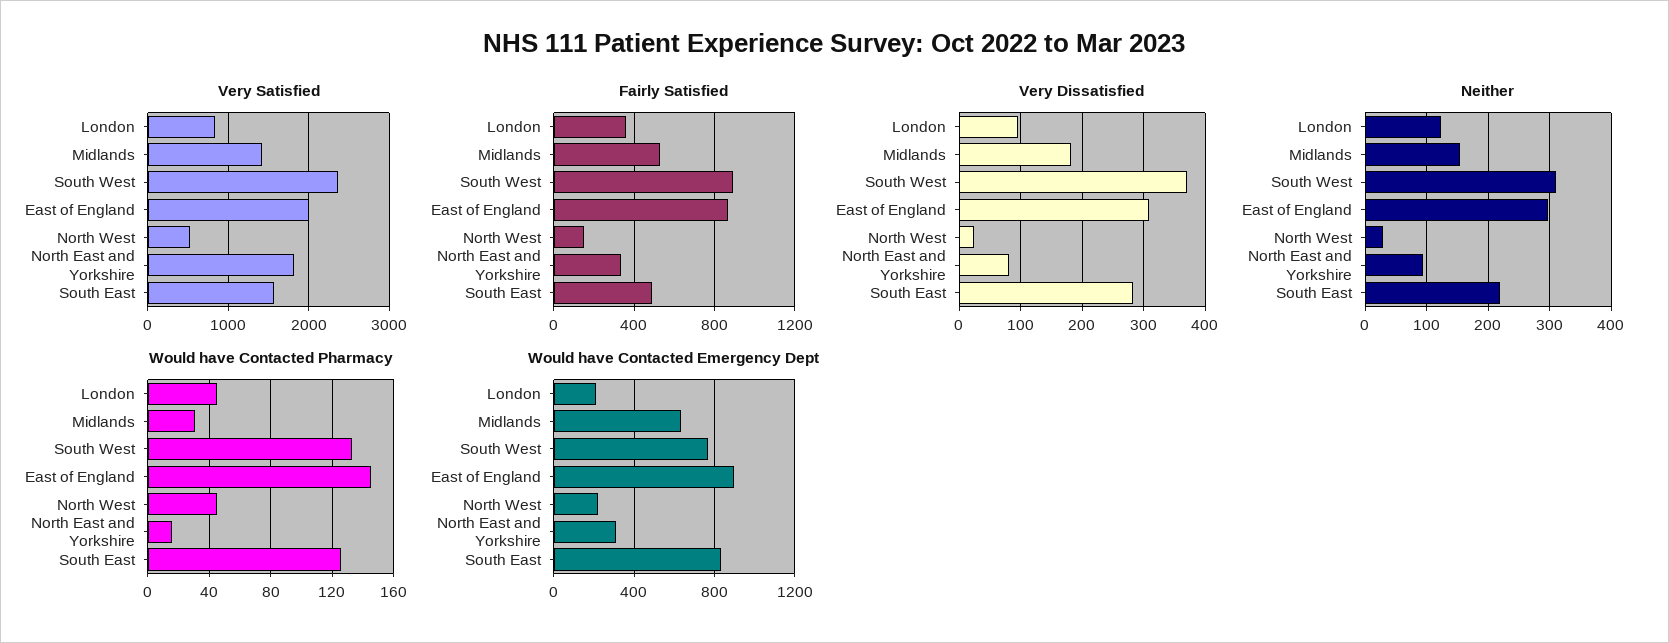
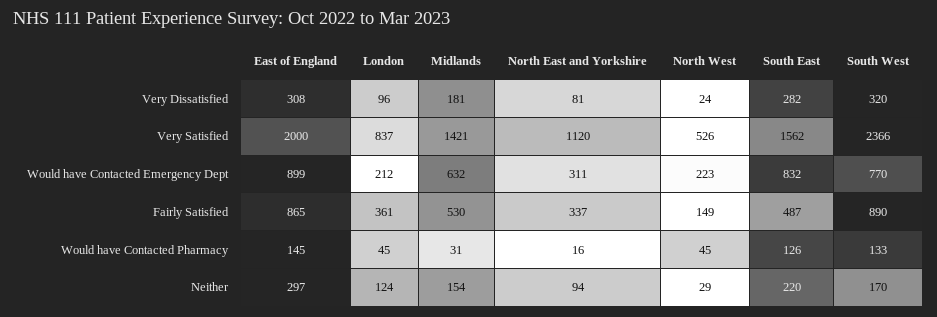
Very Satisfied, North East and Yorkshire: 1800 -> 1120
Very Dissatisfied, South West: 370 -> 320
Neither, South West: 310 -> 170

